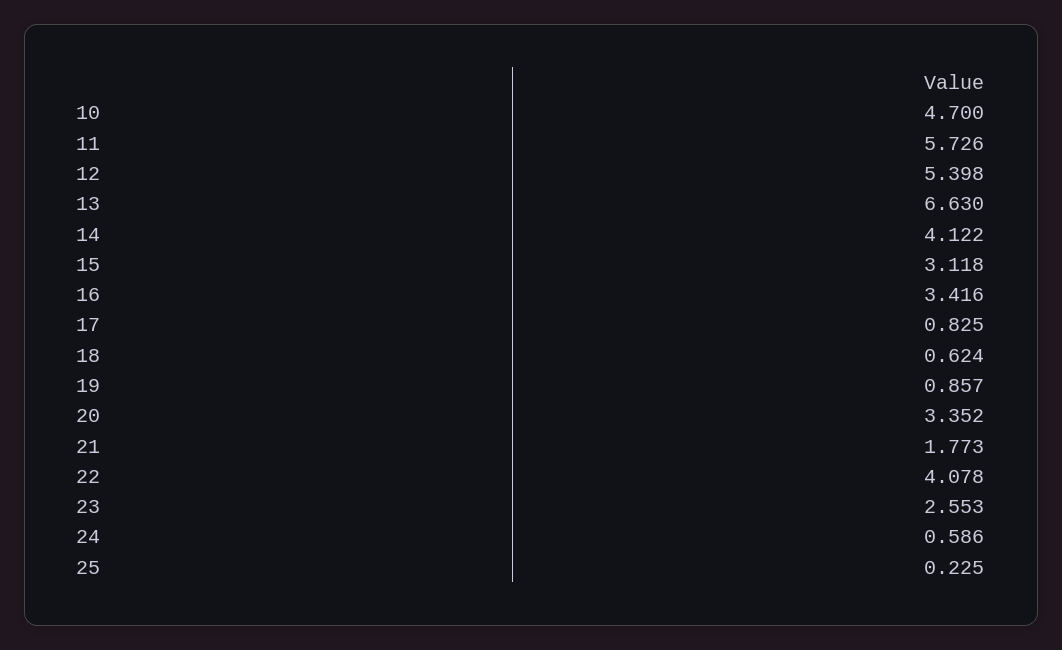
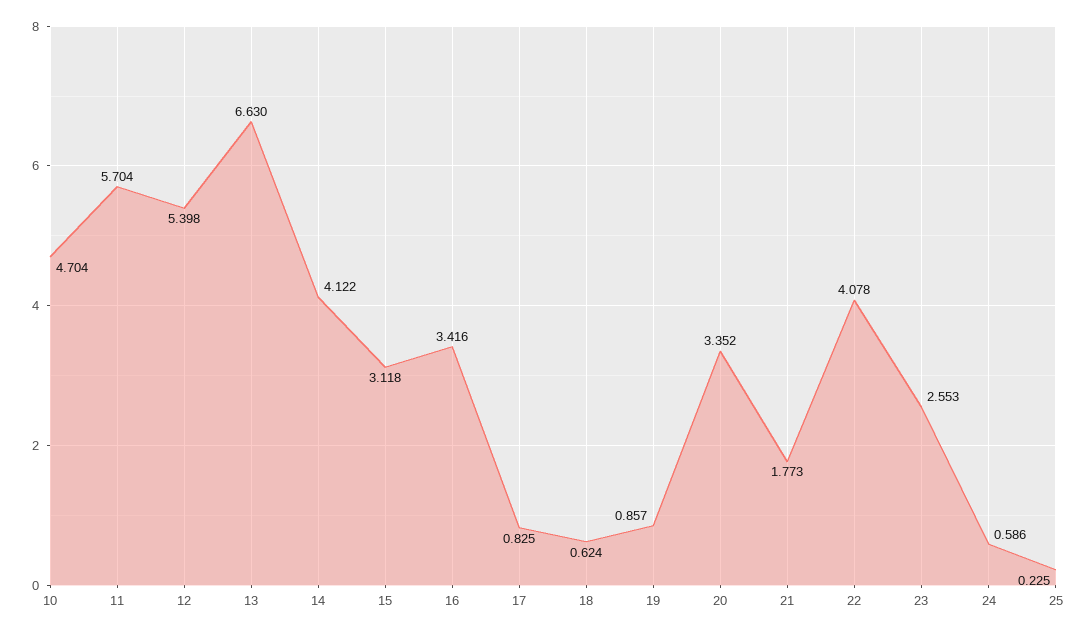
10: 4.7 -> 4.704
11: 5.726 -> 5.704

